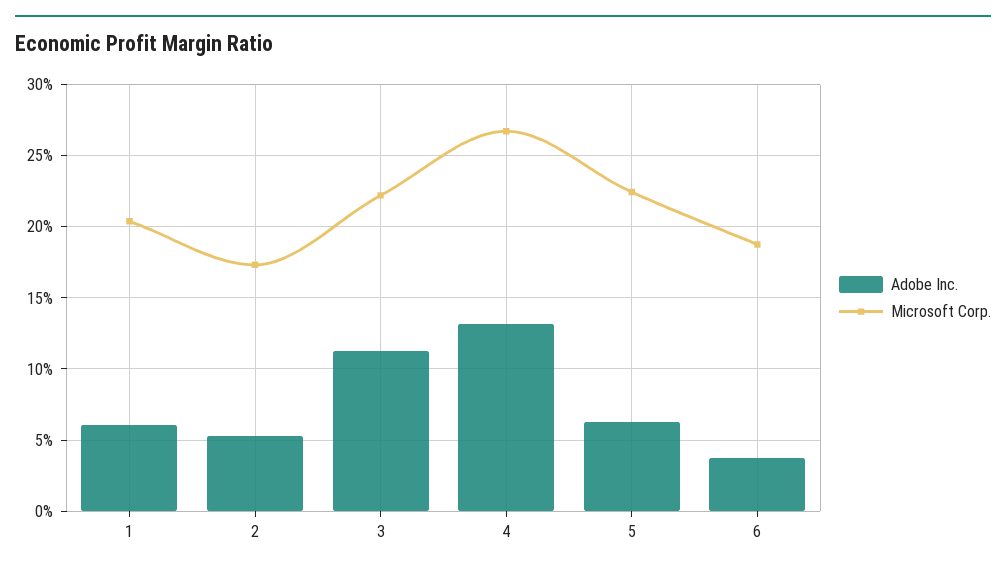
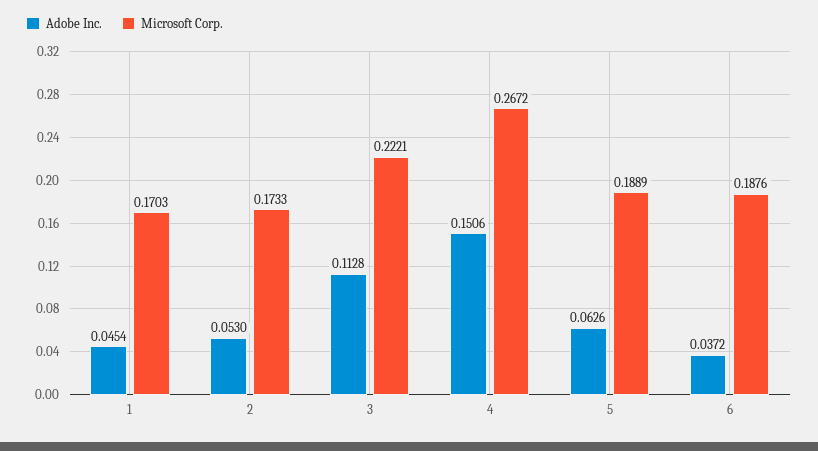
Adobe Inc., 1: 0.06 -> 0.0454
Microsoft Corp., 1: 0.205 -> 0.1703
Adobe Inc., 4: 0.13 -> 0.1506
Microsoft Corp., 5: 0.225 -> 0.1889

